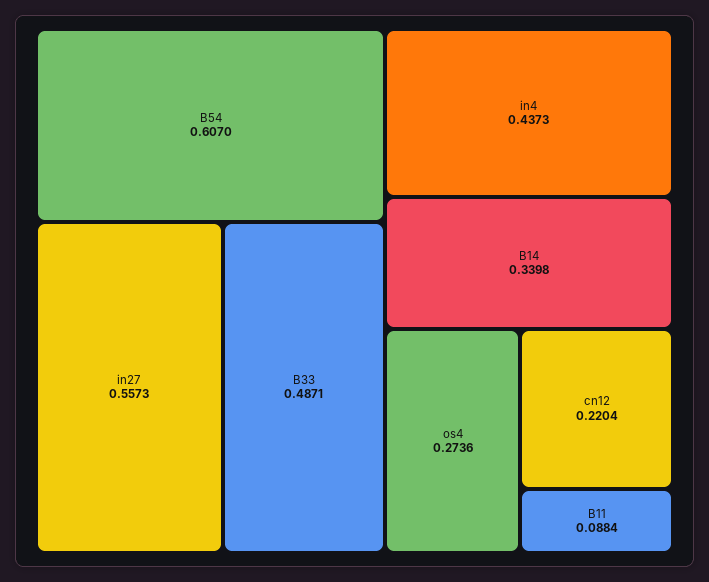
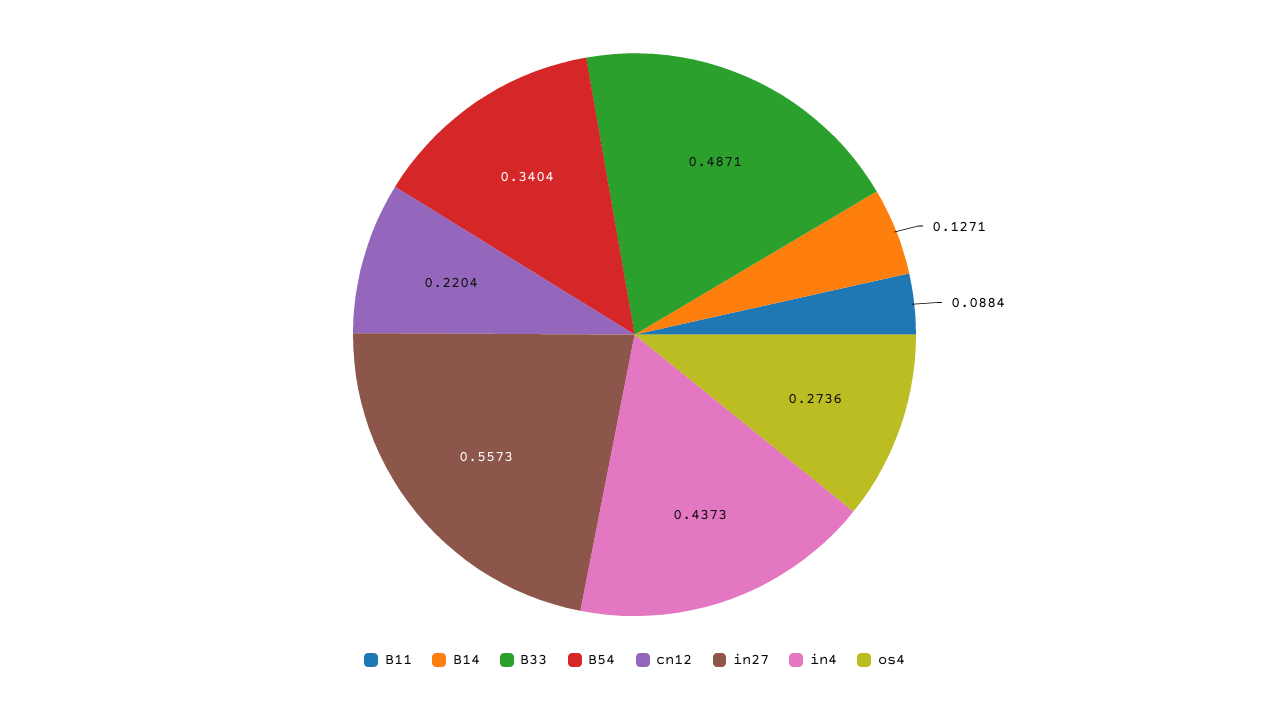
B54: 0.607 -> 0.3404
B14: 0.3398 -> 0.1271

